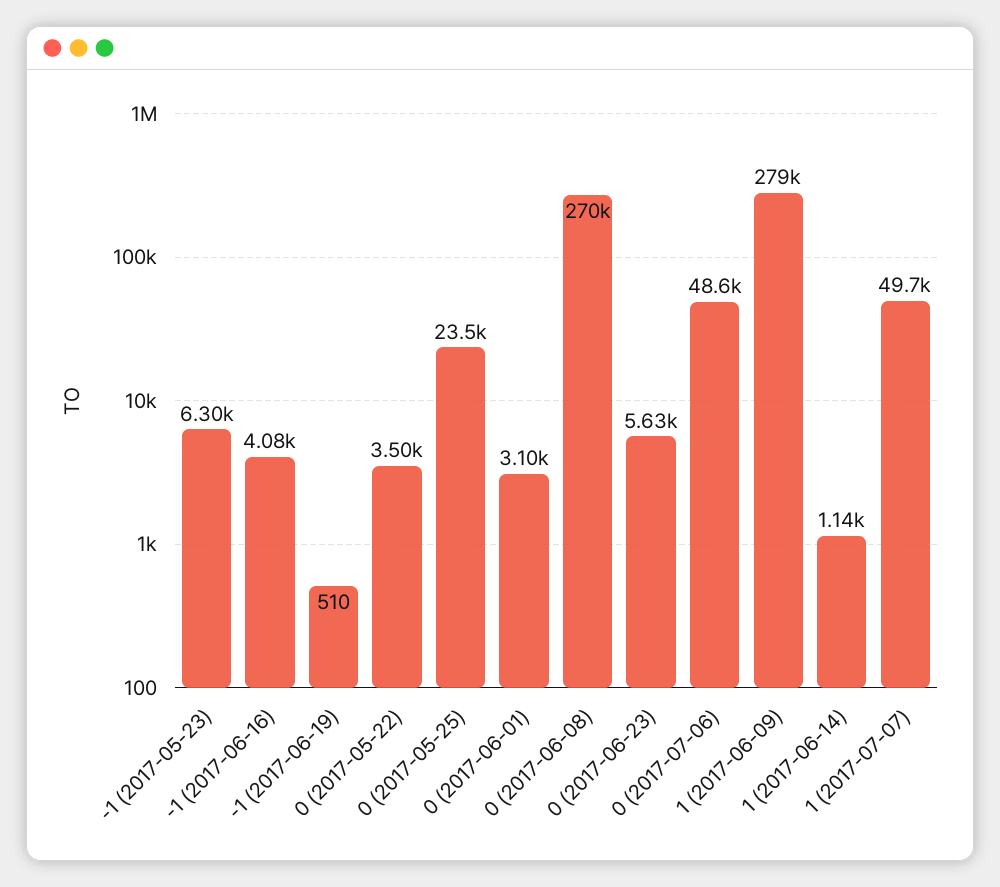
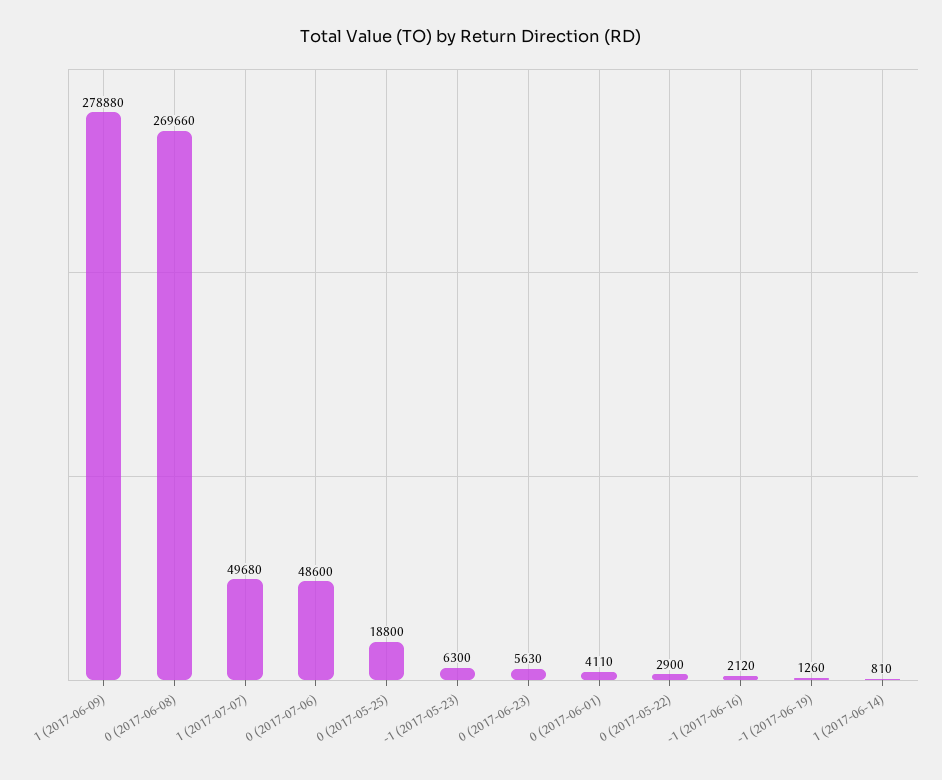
-1 (2017-06-16): 4080 -> 2120
-1 (2017-06-19): 510 -> 1260
0 (2017-05-22): 3500 -> 2900
0 (2017-05-25): 23500 -> 18800
0 (2017-06-01): 3100 -> 4110
1 (2017-06-14): 1140 -> 810

